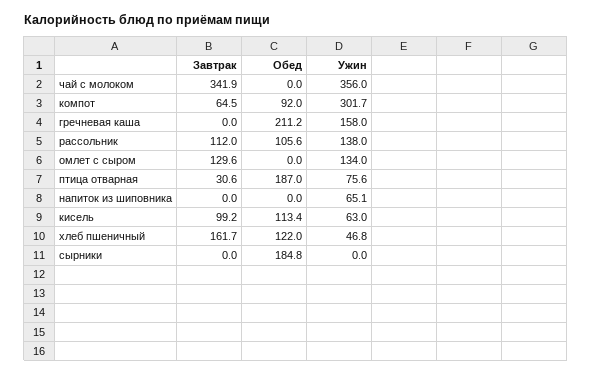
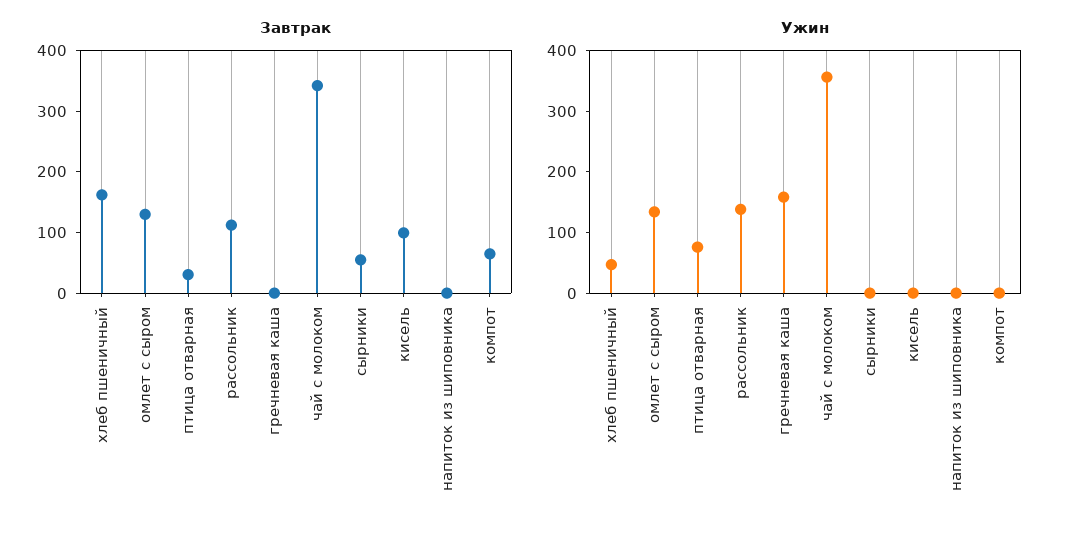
Обед, чай с молоком: 0 -> none
Обед, компот: 92 -> none
Ужин, компот: 301.7 -> 0
Обед, гречневая каша: 211.2 -> none
Обед, рассольник: 105.6 -> none
Обед, омлет с сыром: 0 -> none
Обед, птица отварная: 187 -> none
Обед, напиток из шиповника: 0 -> none
Ужин, напиток из шиповника: 65.1 -> 0
Обед, кисель: 113.4 -> none
Ужин, кисель: 63 -> 0
Обед, хлеб пшеничный: 122 -> none
Завтрак, сырники: 0 -> 60
Обед, сырники: 184.8 -> none

